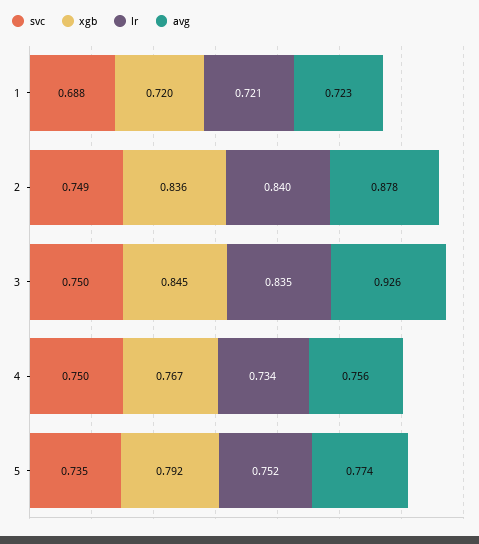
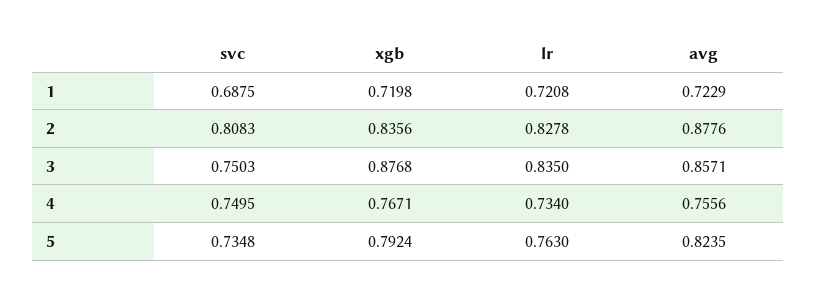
svc, 2: 0.749 -> 0.8083
lr, 2: 0.84 -> 0.8278
xgb, 3: 0.845 -> 0.8768
avg, 3: 0.926 -> 0.8571
lr, 5: 0.752 -> 0.763
avg, 5: 0.774 -> 0.8235

